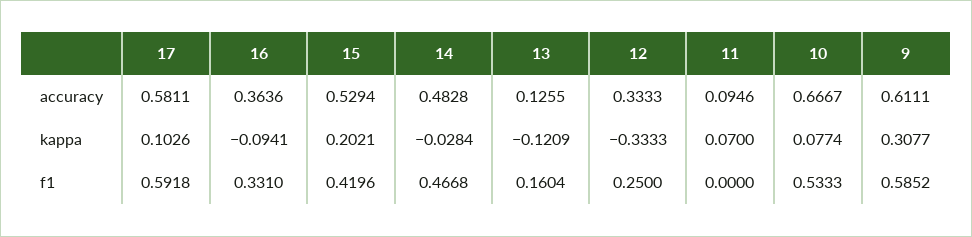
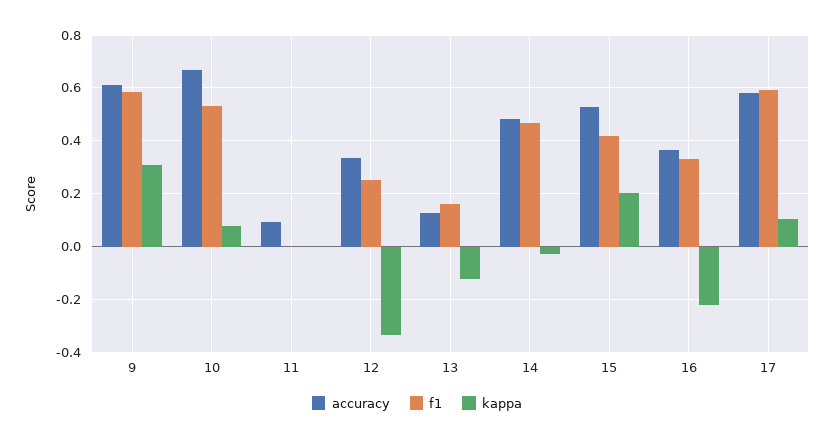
kappa, 16: -0.0941 -> -0.225
kappa, 11: 0.07 -> 0

